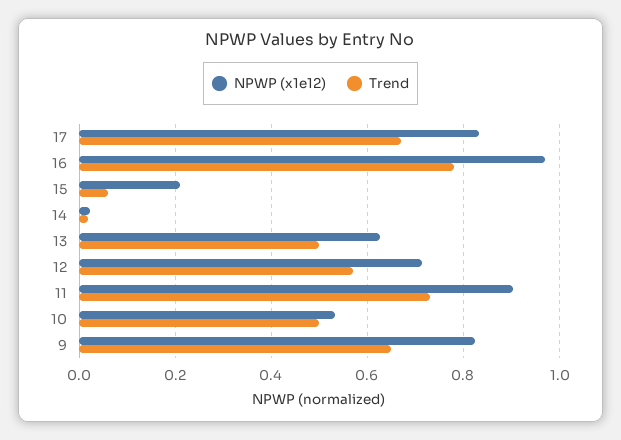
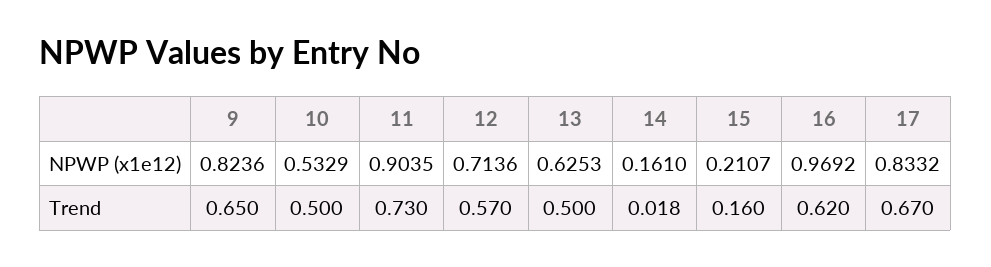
Trend, 16: 0.78 -> 0.62
Trend, 15: 0.06 -> 0.16
NPWP (x1e12), 14: 0.02 -> 0.161

